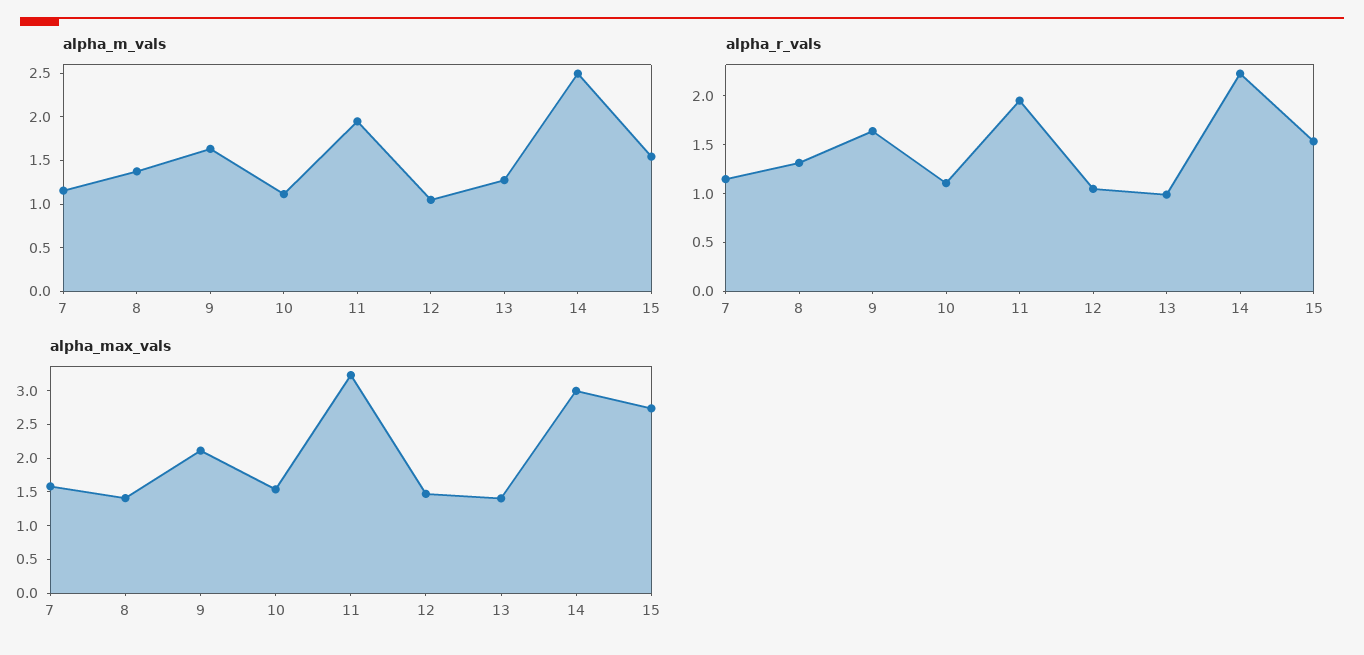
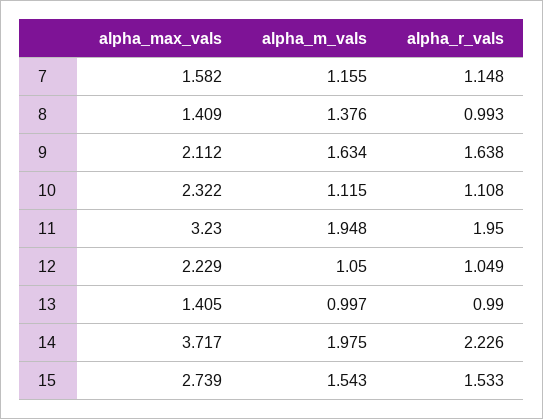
alpha_m_vals, 13: 1.3 -> 0.997
alpha_m_vals, 14: 2.5 -> 1.975
alpha_r_vals, 8: 1.3 -> 0.993
alpha_max_vals, 10: 1.5 -> 2.322
alpha_max_vals, 12: 1.5 -> 2.229
alpha_max_vals, 14: 3 -> 3.717

